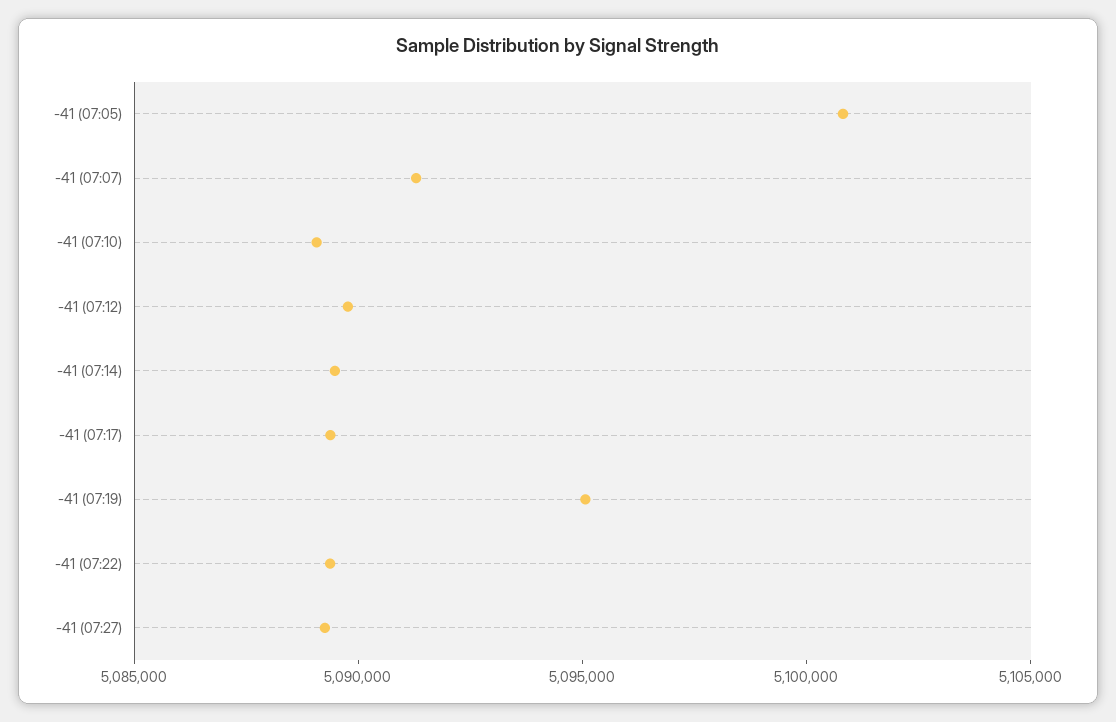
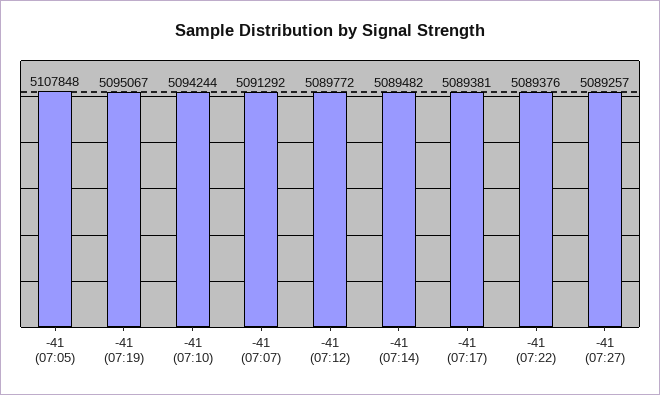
-41 (07:05): 5101000 -> 5107848
-41 (07:10): 5089000 -> 5094244

